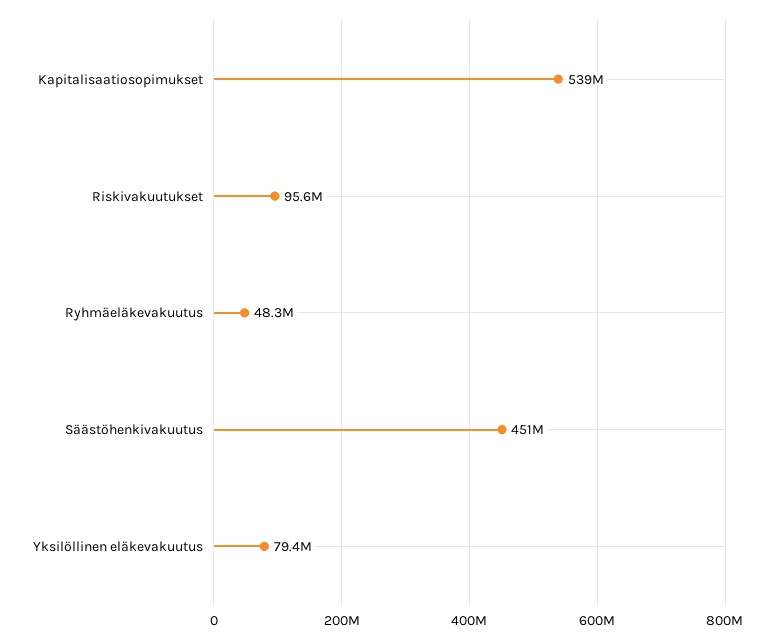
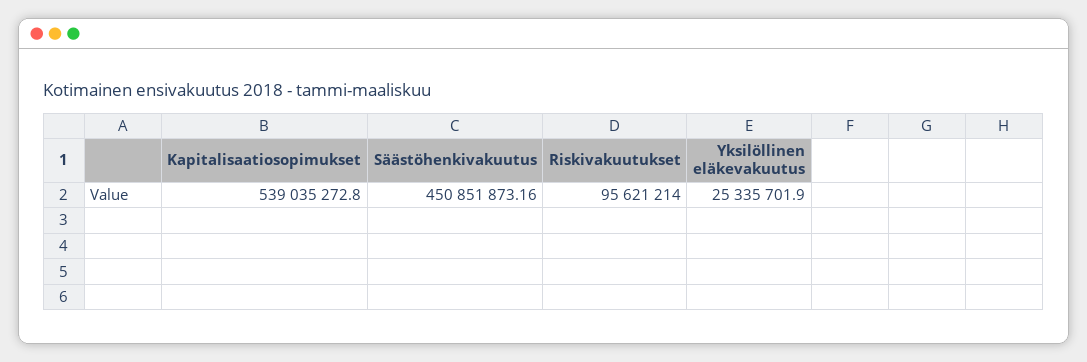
Ryhmäeläkevakuutus: 48300000 -> none
Yksilöllinen eläkevakuutus: 79400000 -> 25335701.9

